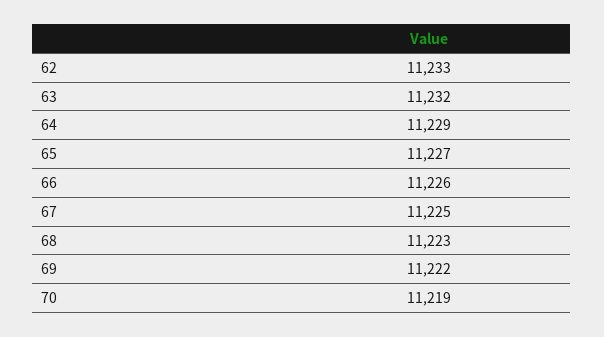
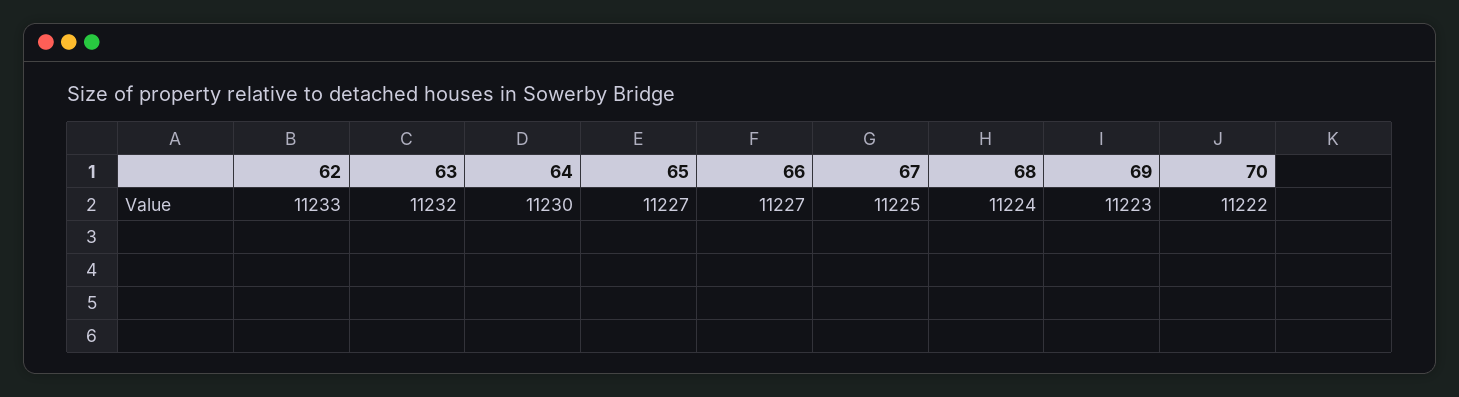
64: 11229 -> 11230
66: 11226 -> 11227
68: 11223 -> 11224
69: 11222 -> 11223
70: 11219 -> 11222

